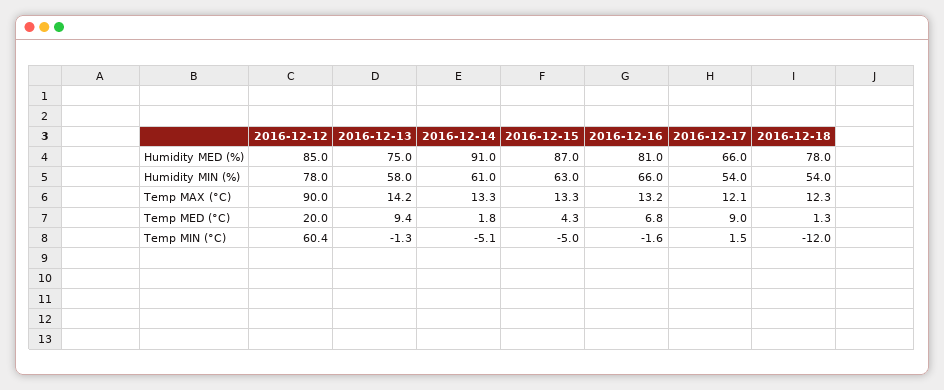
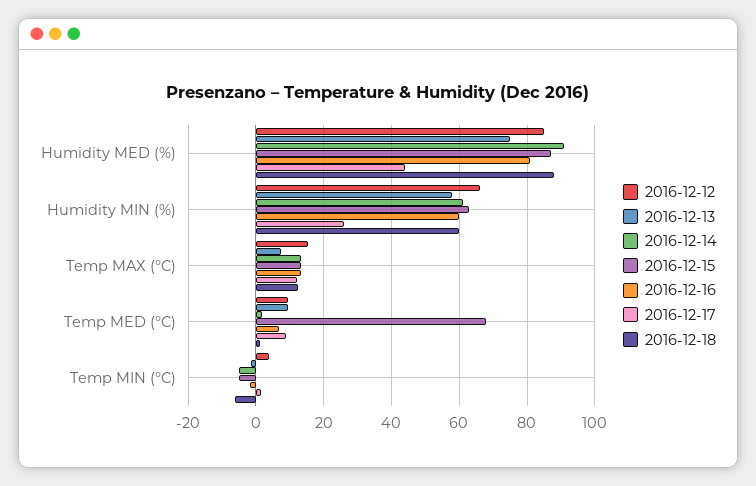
2016-12-17, Humidity MED (%): 66 -> 44
2016-12-18, Humidity MED (%): 78 -> 88
2016-12-12, Humidity MIN (%): 78 -> 66
2016-12-16, Humidity MIN (%): 66 -> 60
2016-12-17, Humidity MIN (%): 54 -> 26
2016-12-18, Humidity MIN (%): 54 -> 60
2016-12-12, Temp MAX (°C): 90 -> 16
2016-12-13, Temp MAX (°C): 14.2 -> 8
2016-12-12, Temp MED (°C): 20 -> 10
2016-12-15, Temp MED (°C): 4.3 -> 68
2016-12-12, Temp MIN (°C): 60.4 -> 4
2016-12-18, Temp MIN (°C): -12 -> -6

